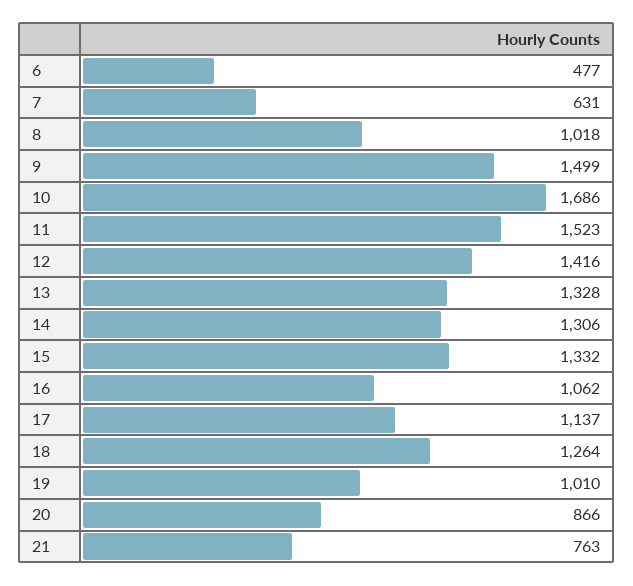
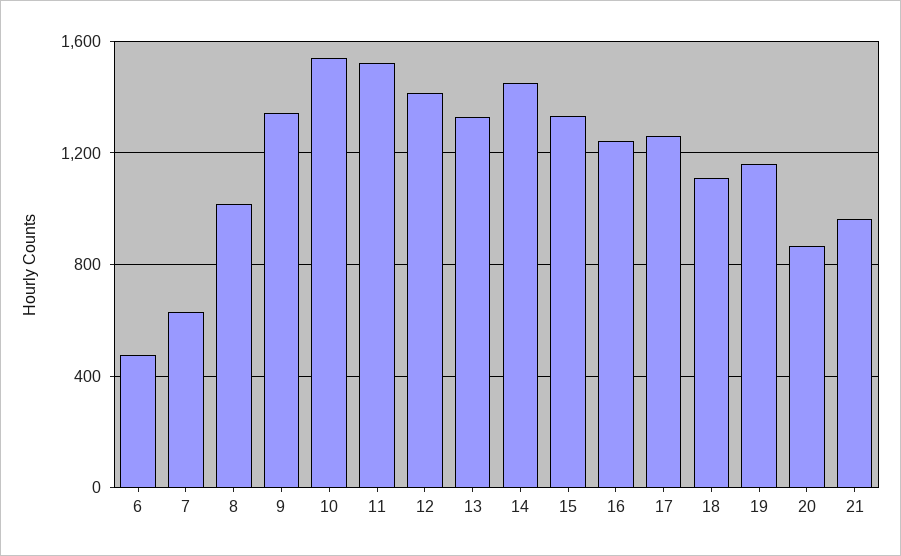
9: 1499 -> 1350
10: 1686 -> 1550
14: 1306 -> 1450
16: 1062 -> 1250
17: 1137 -> 1250
18: 1264 -> 1100
19: 1010 -> 1150
21: 763 -> 950

